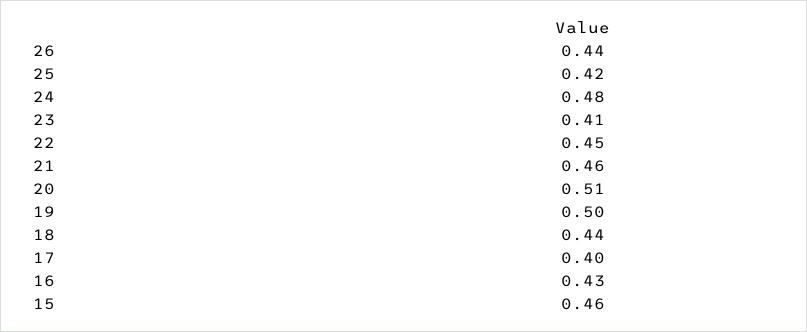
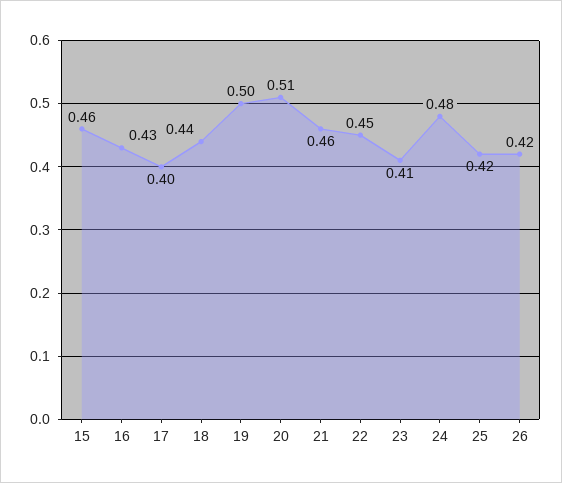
26: 0.44 -> 0.42

